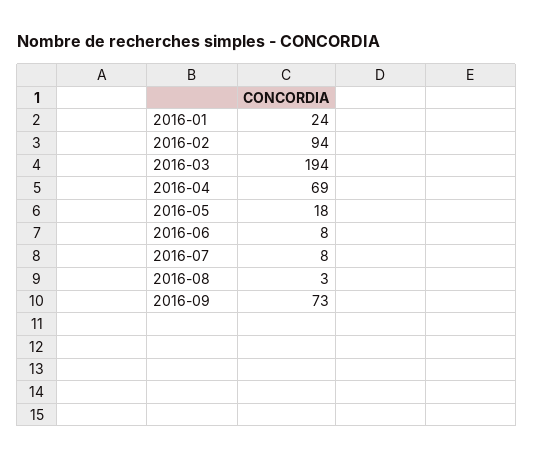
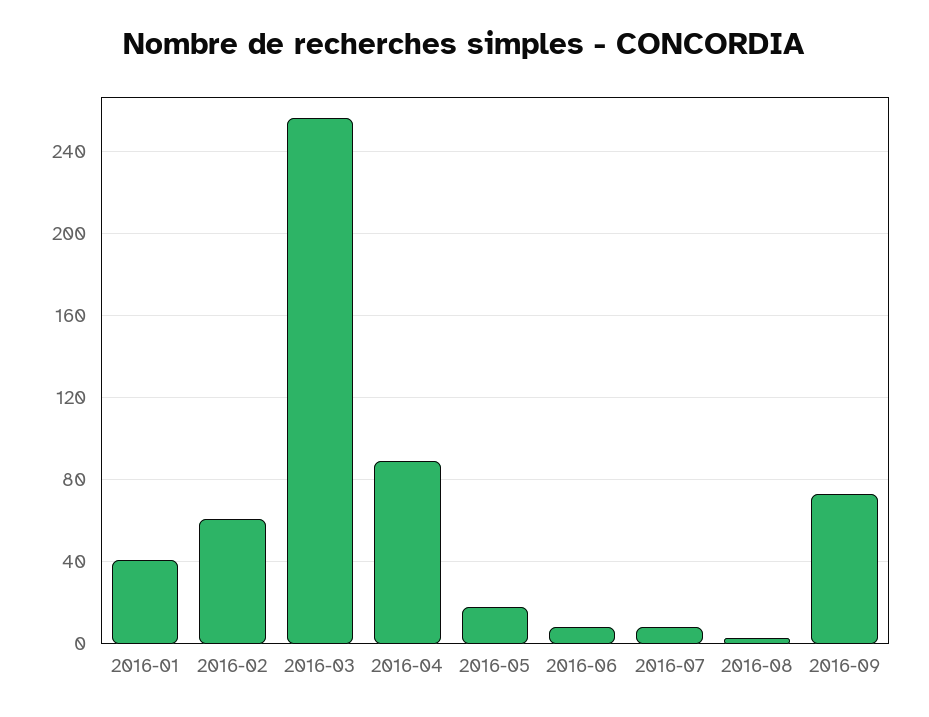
2016-01: 24 -> 40
2016-02: 94 -> 60
2016-03: 194 -> 255
2016-04: 69 -> 90

